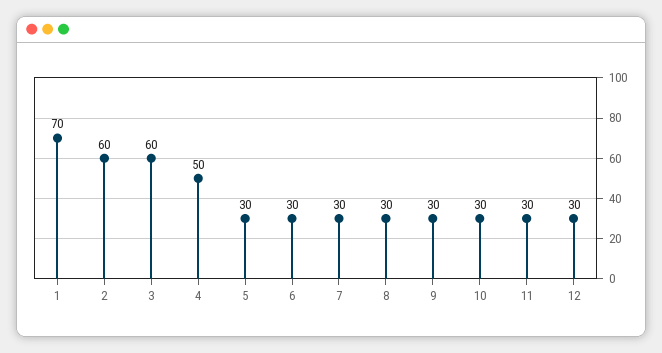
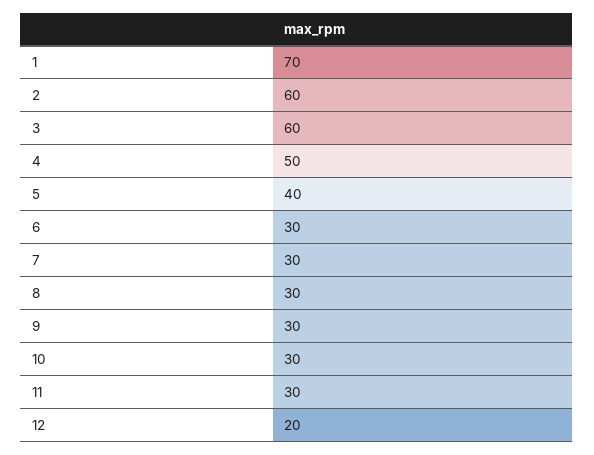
5: 30 -> 40
12: 30 -> 20

